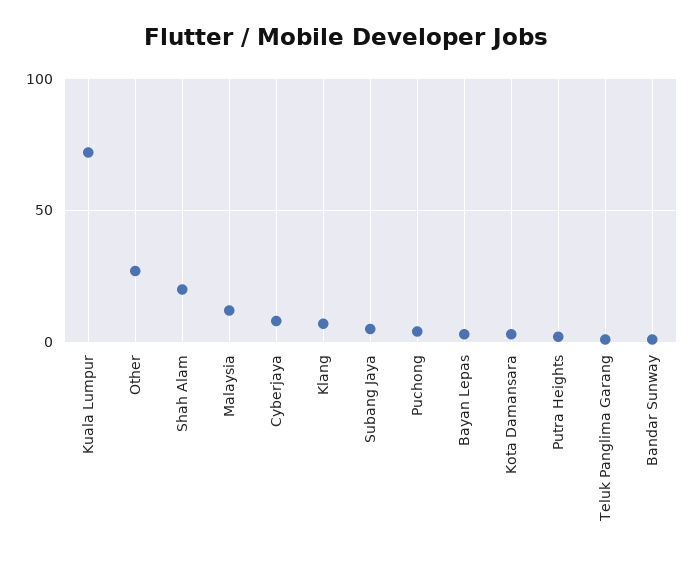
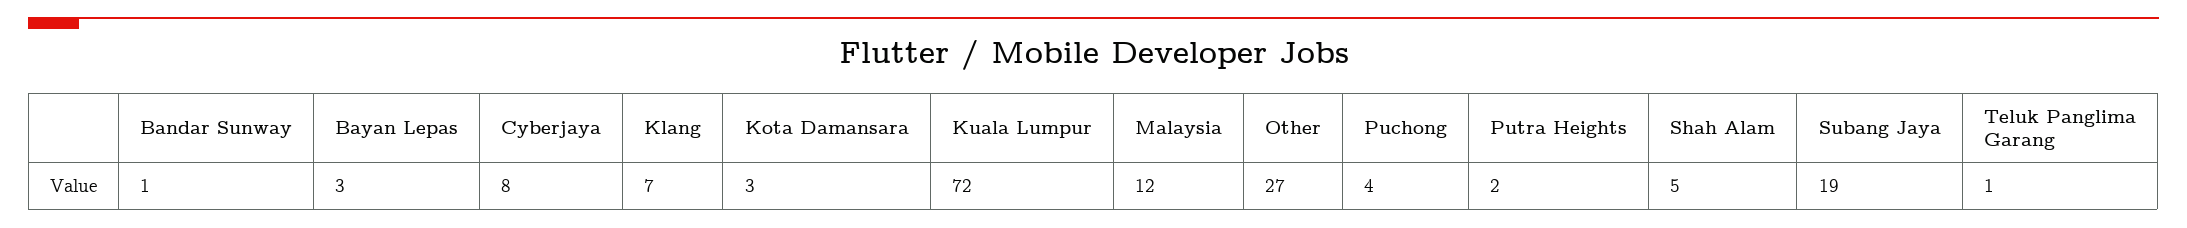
Shah Alam: 20 -> 5
Subang Jaya: 5 -> 19

